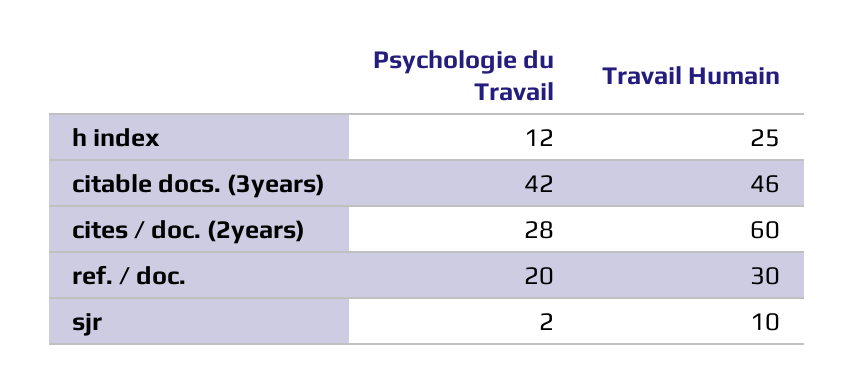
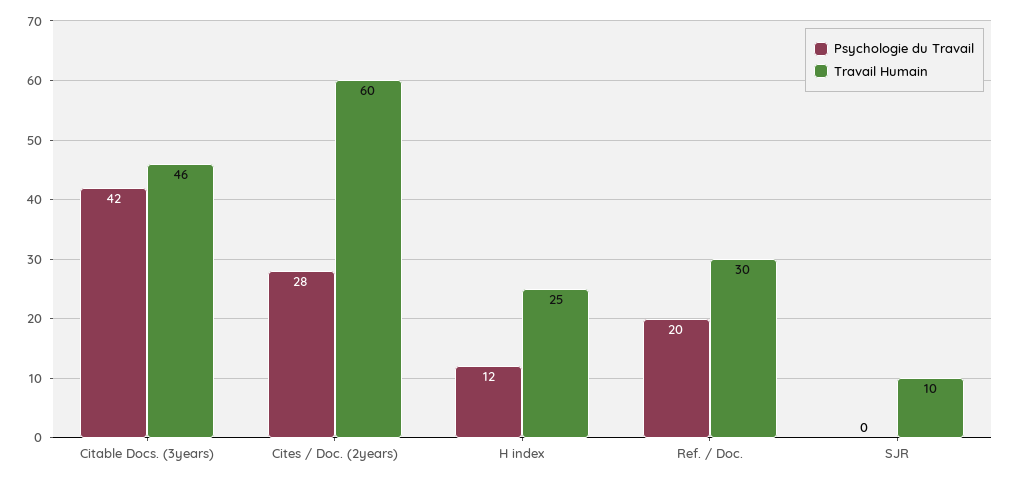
Psychologie du Travail, sjr: 2 -> 0

